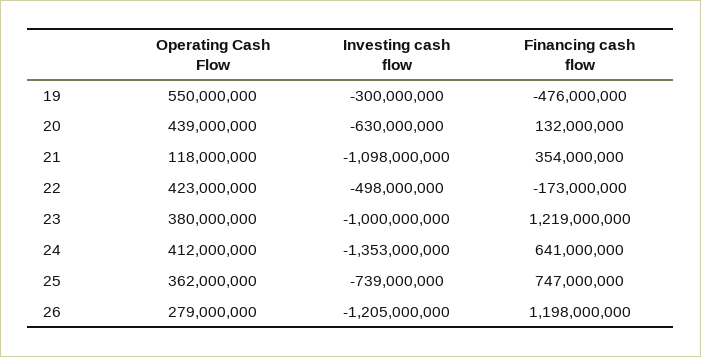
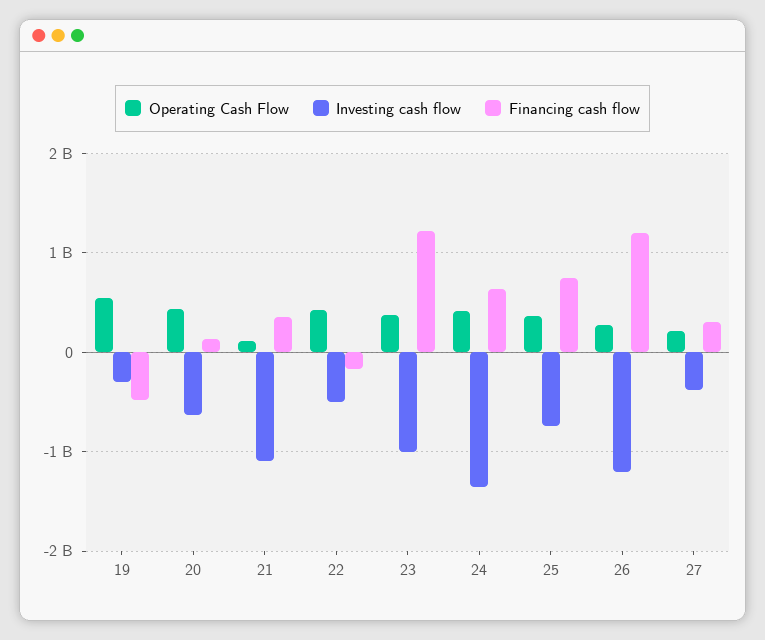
Operating Cash Flow, 27: none -> 200000000
Investing cash flow, 27: none -> -400000000
Financing cash flow, 27: none -> 300000000

